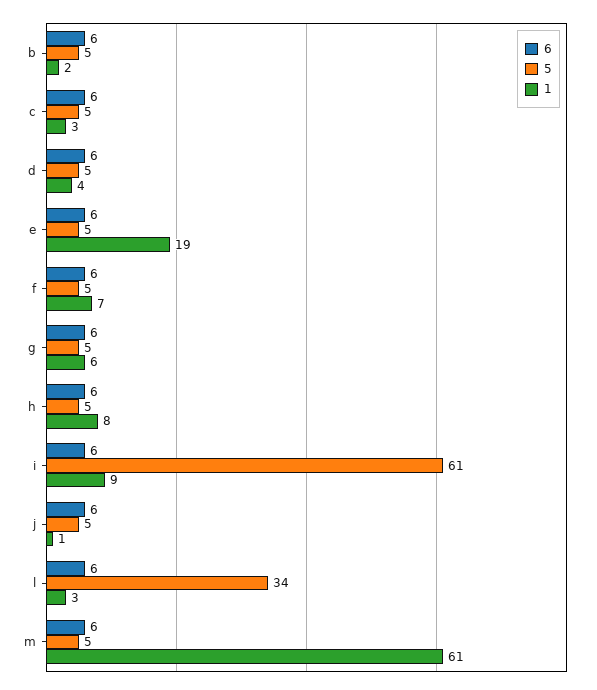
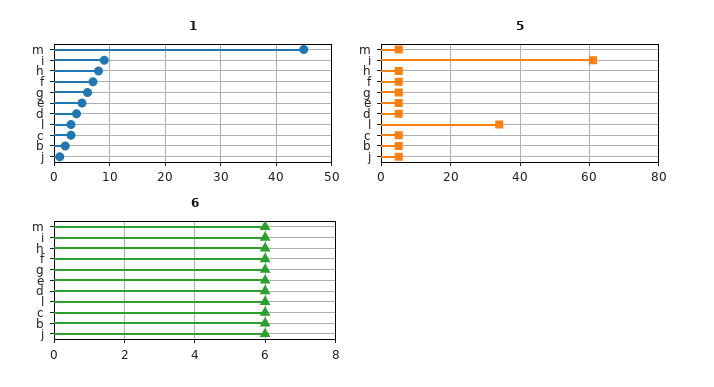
1, e: 19 -> 5
1, m: 61 -> 45

